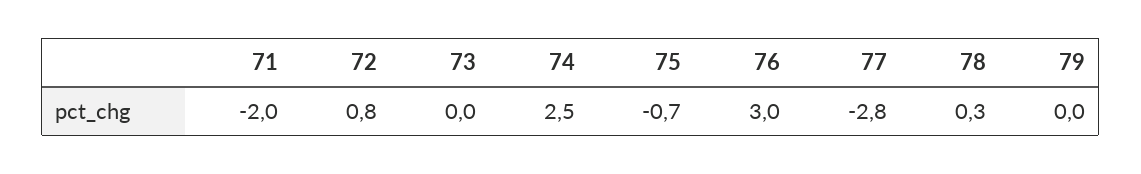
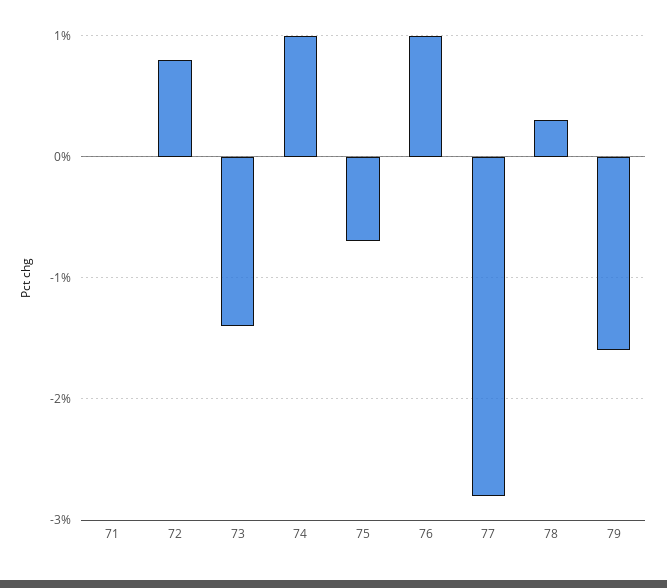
71: -2 -> 0
73: 0 -> -1.4
74: 2.5 -> 1
76: 3 -> 1
79: 0 -> -1.6

